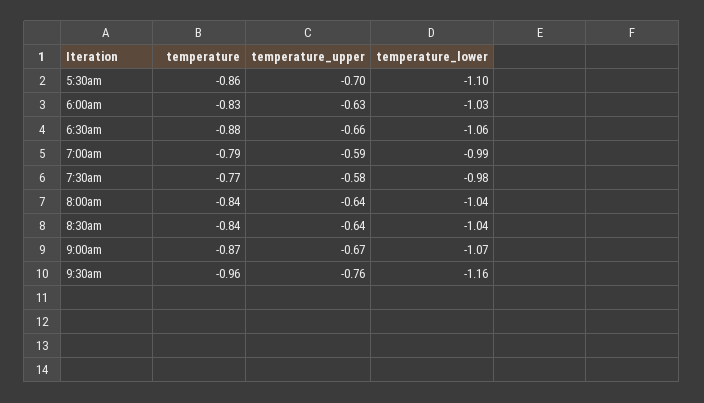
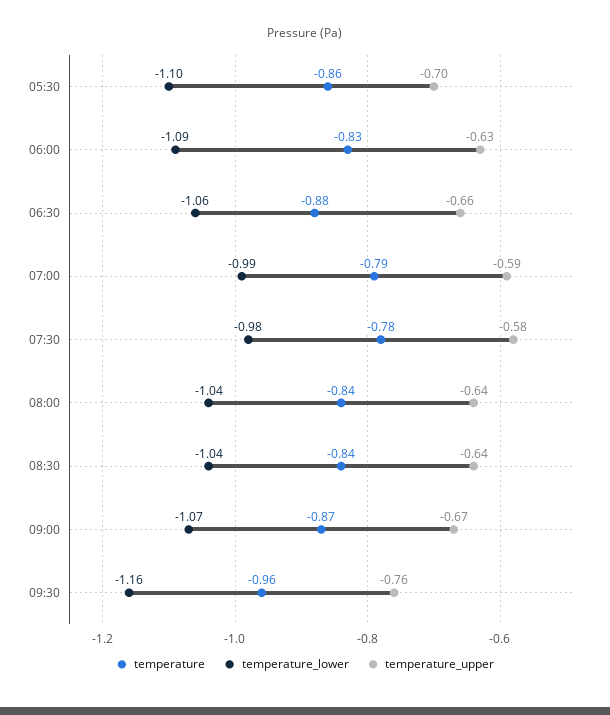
temperature_lower, 6:00am: -1.03 -> -1.09
temperature, 7:30am: -0.77 -> -0.78

